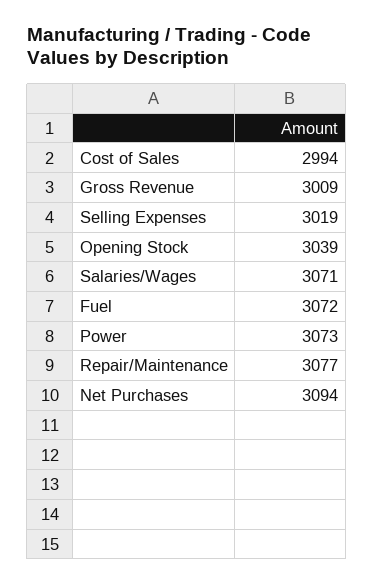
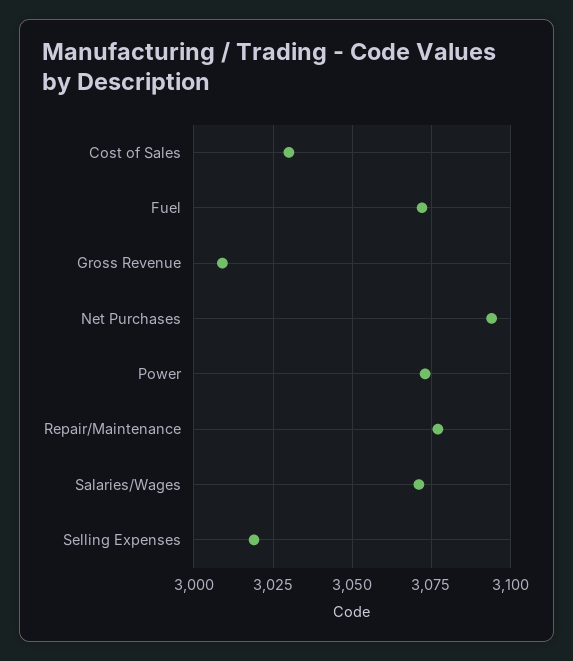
Cost of Sales: 2994 -> 3030
Opening Stock: 3039 -> none

